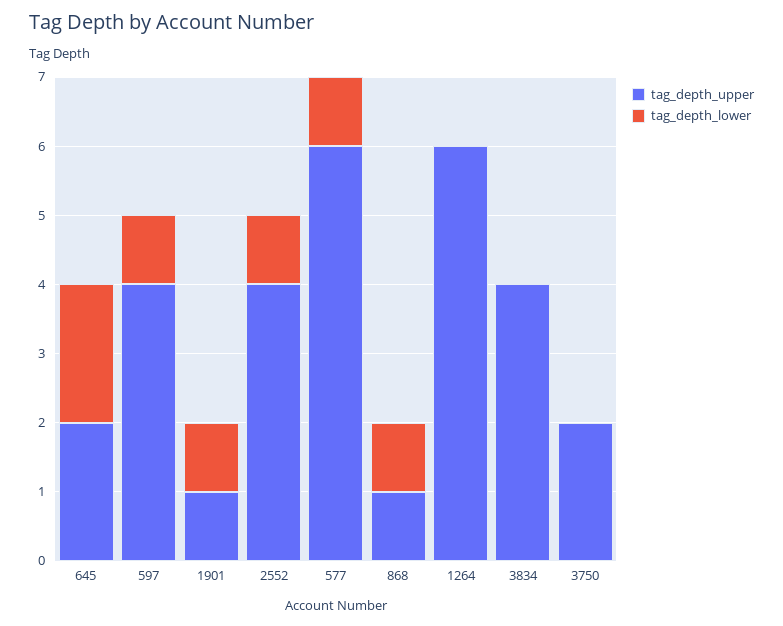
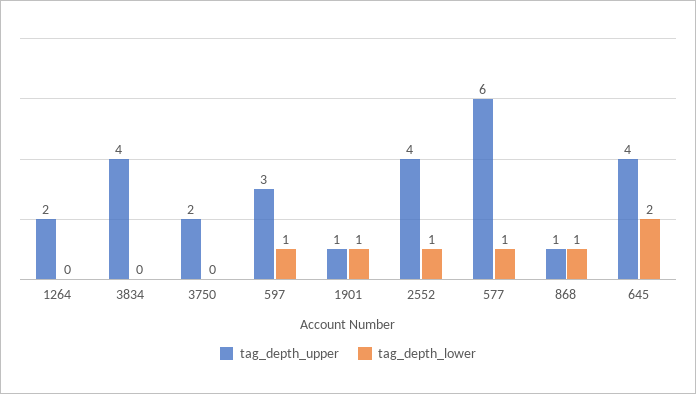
tag_depth_upper, 645: 2 -> 4
tag_depth_upper, 597: 4 -> 3
tag_depth_upper, 1264: 6 -> 2

